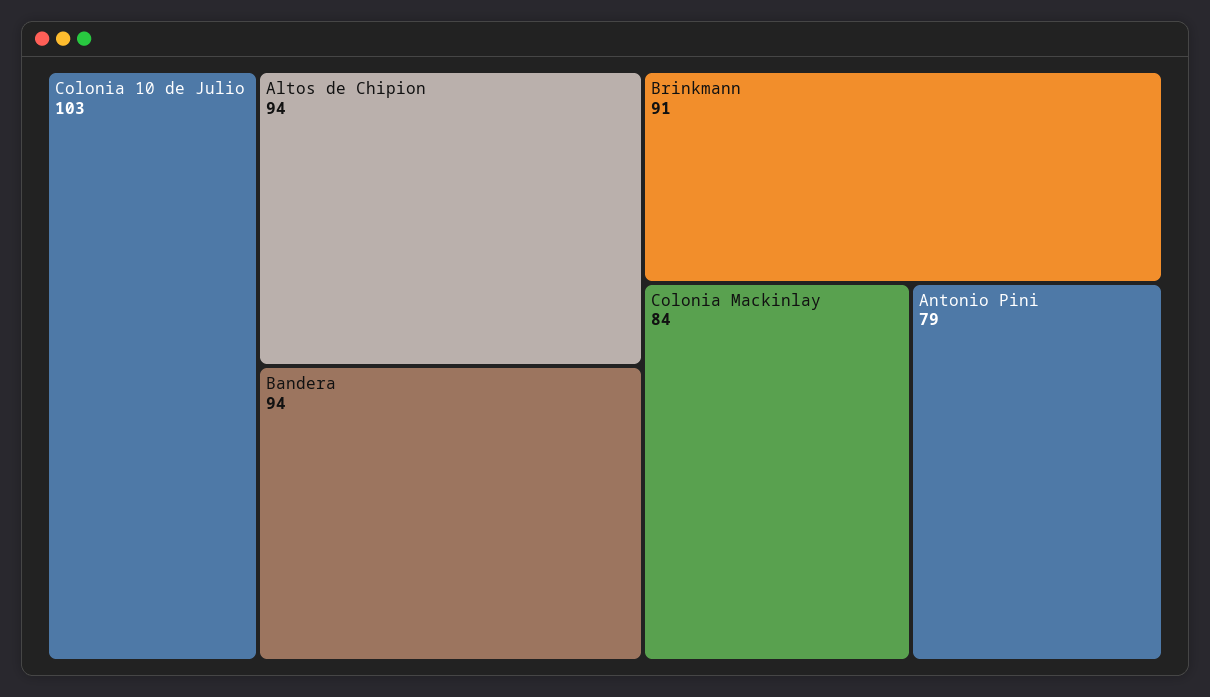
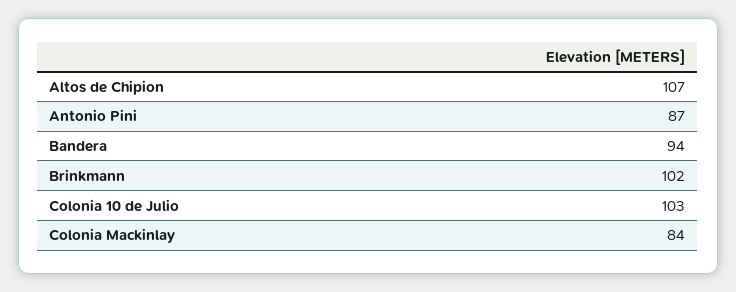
Altos de Chipion: 94 -> 107
Brinkmann: 91 -> 102
Antonio Pini: 79 -> 87

